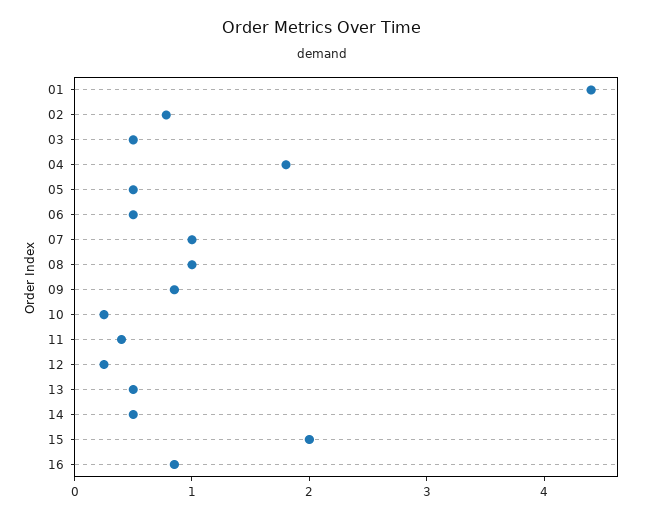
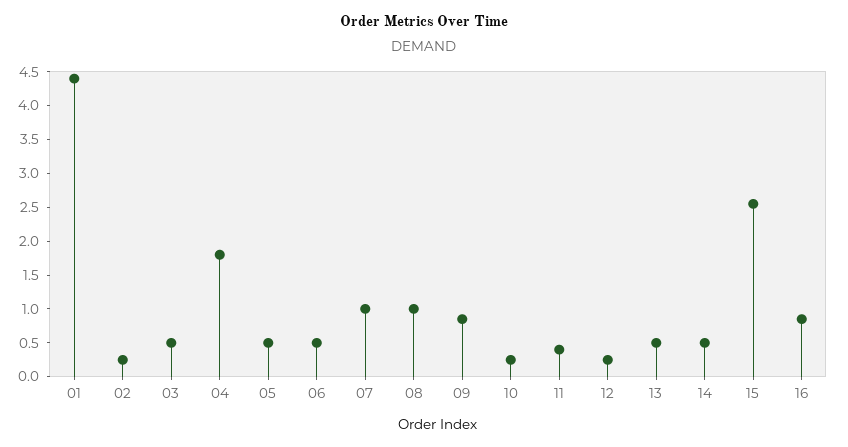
02: 0.8 -> 0.25
15: 2 -> 2.5

